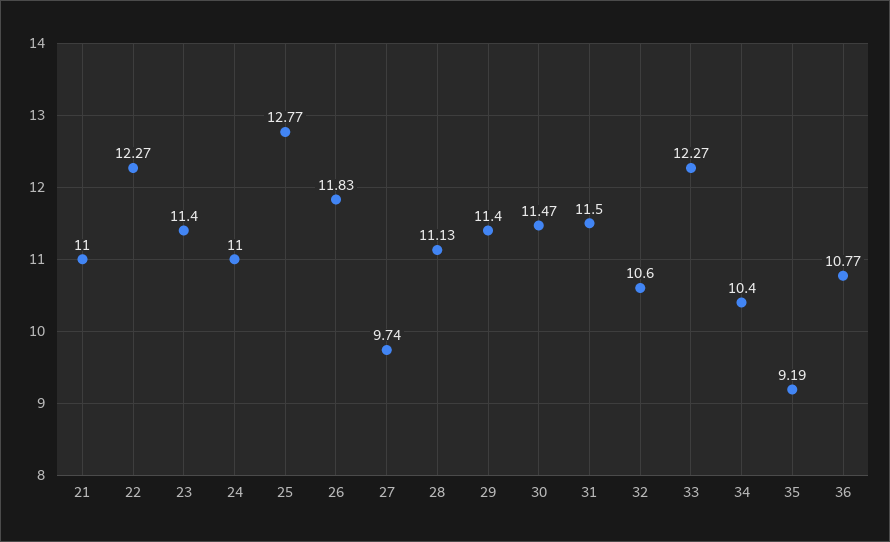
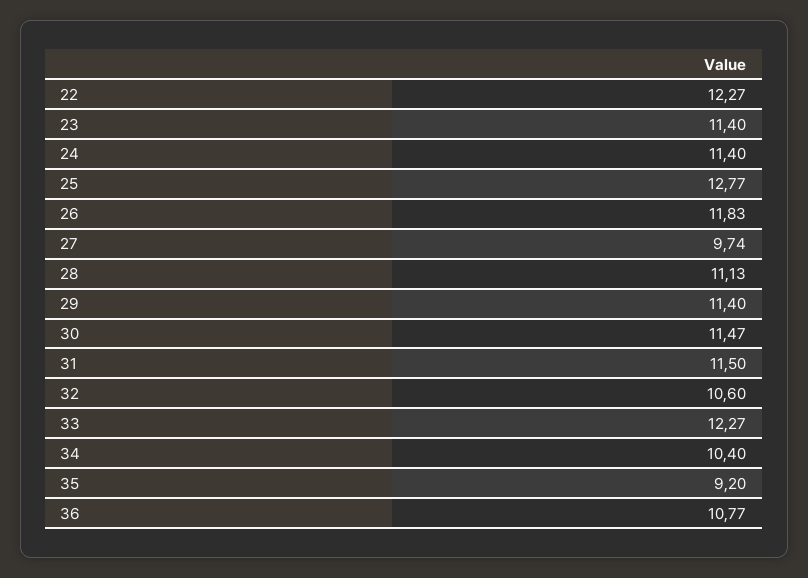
21: 11 -> none
24: 11 -> 11.4
35: 9.19 -> 9.2

